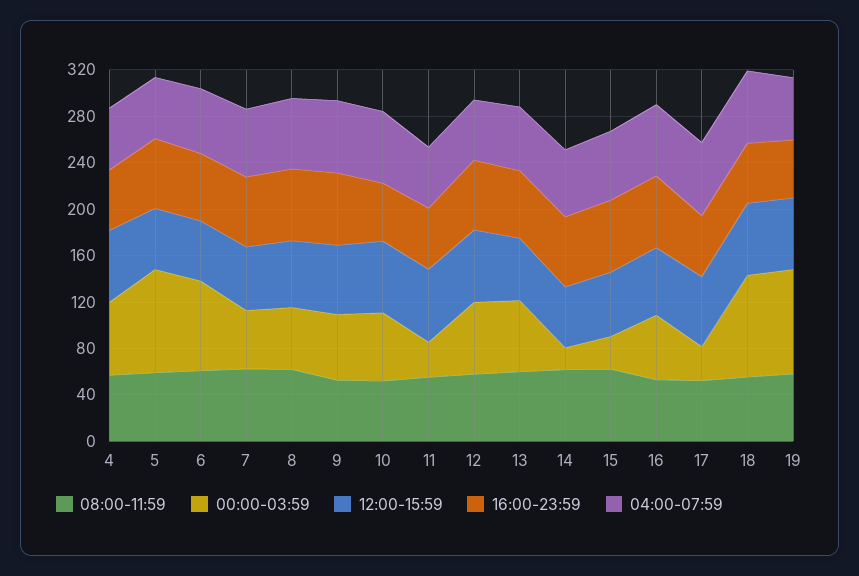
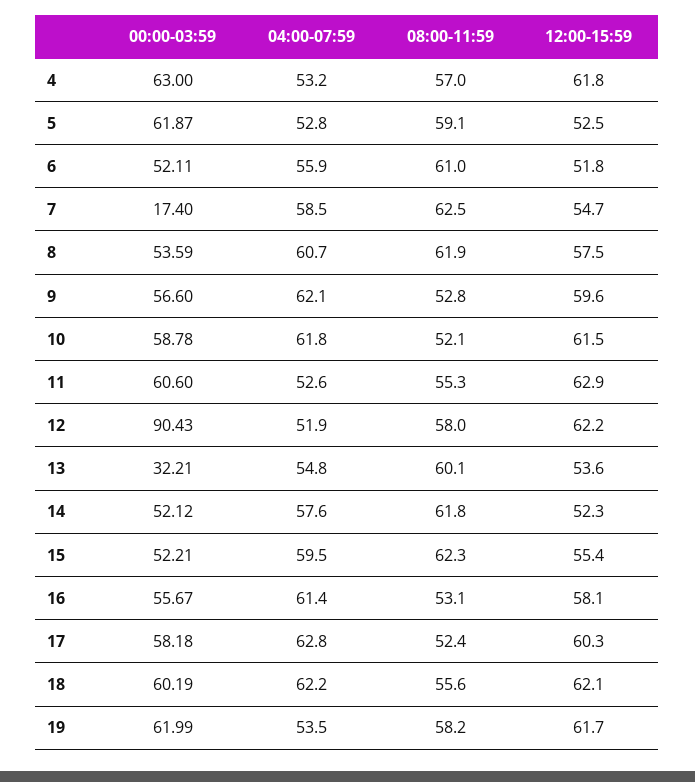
16:00-23:59, 4: 50 -> none
00:00-03:59, 5: 90 -> 61.87
16:00-23:59, 5: 60 -> none
00:00-03:59, 6: 80 -> 52.11
16:00-23:59, 6: 60 -> none
00:00-03:59, 7: 50 -> 17.4
16:00-23:59, 7: 60 -> none
16:00-23:59, 8: 60 -> none
16:00-23:59, 9: 60 -> none
16:00-23:59, 10: 50 -> none
00:00-03:59, 11: 30 -> 60.6
16:00-23:59, 11: 50 -> none
00:00-03:59, 12: 60 -> 90.43
16:00-23:59, 12: 60 -> none
00:00-03:59, 13: 60 -> 32.21
16:00-23:59, 13: 60 -> none
00:00-03:59, 14: 20 -> 52.12
16:00-23:59, 14: 60 -> none
00:00-03:59, 15: 30 -> 52.21
16:00-23:59, 15: 60 -> none
16:00-23:59, 16: 60 -> none
00:00-03:59, 17: 30 -> 58.18
16:00-23:59, 17: 50 -> none
00:00-03:59, 18: 90 -> 60.19
16:00-23:59, 18: 50 -> none
00:00-03:59, 19: 90 -> 61.99
16:00-23:59, 19: 50 -> none

